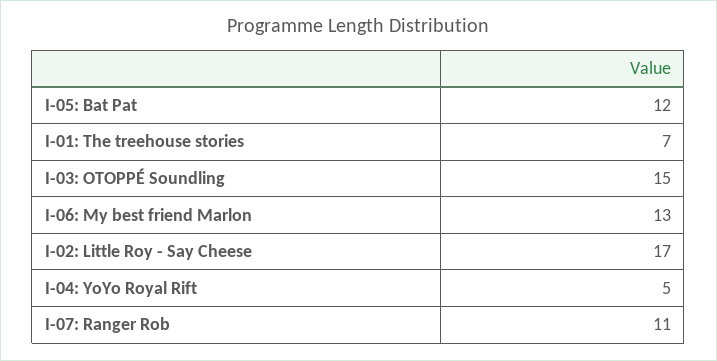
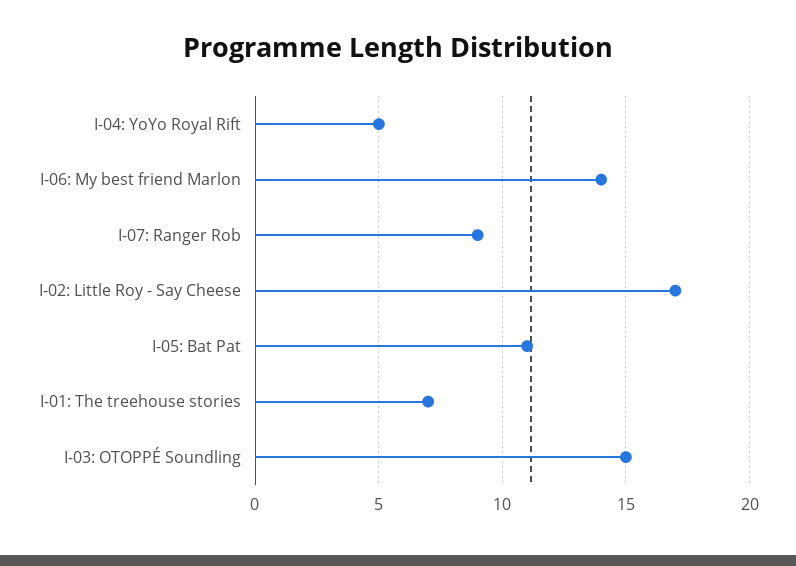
I-05: Bat Pat: 12 -> 11
I-06: My best friend Marlon: 13 -> 14
I-07: Ranger Rob: 11 -> 9

